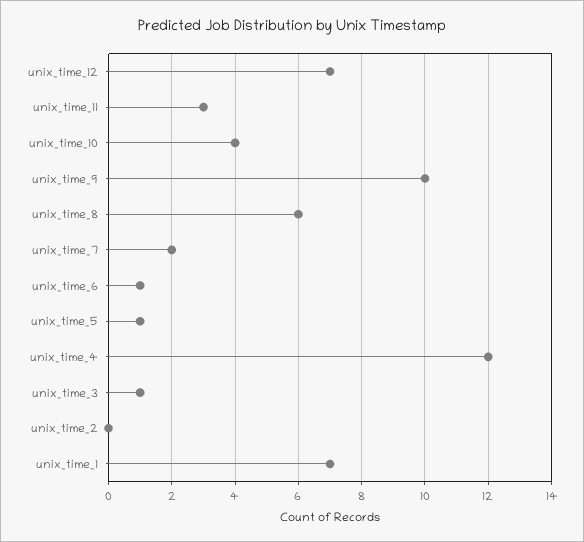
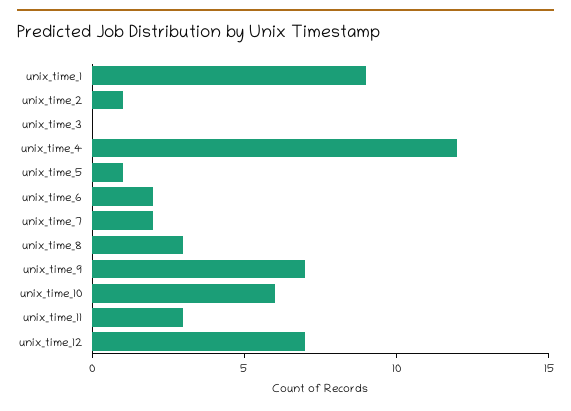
unix_time_10: 4 -> 6
unix_time_9: 10 -> 7
unix_time_8: 6 -> 3
unix_time_6: 1 -> 2
unix_time_3: 1 -> 0
unix_time_2: 0 -> 1
unix_time_1: 7 -> 9

